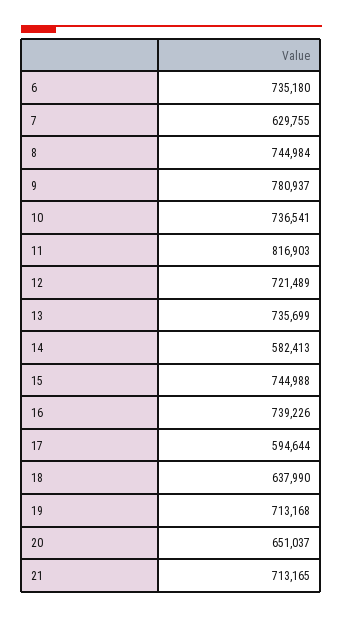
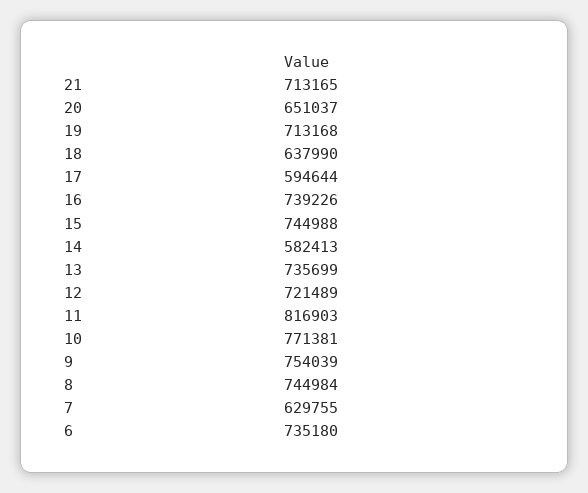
9: 780937 -> 754039
10: 736541 -> 771381

